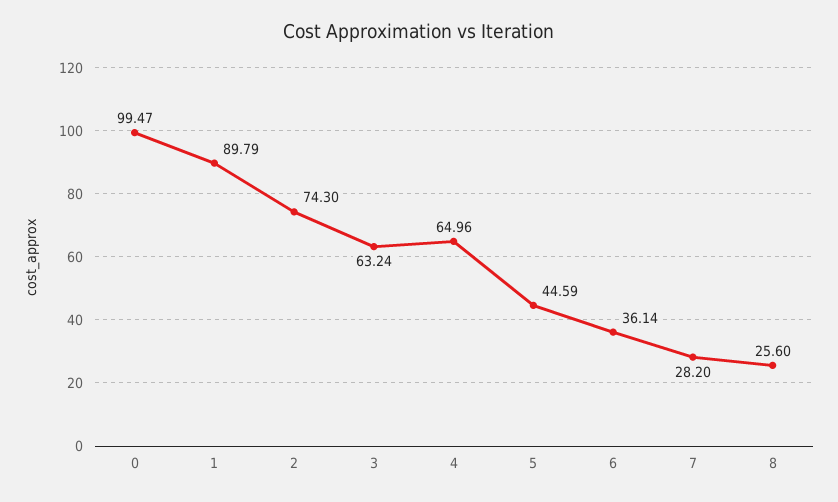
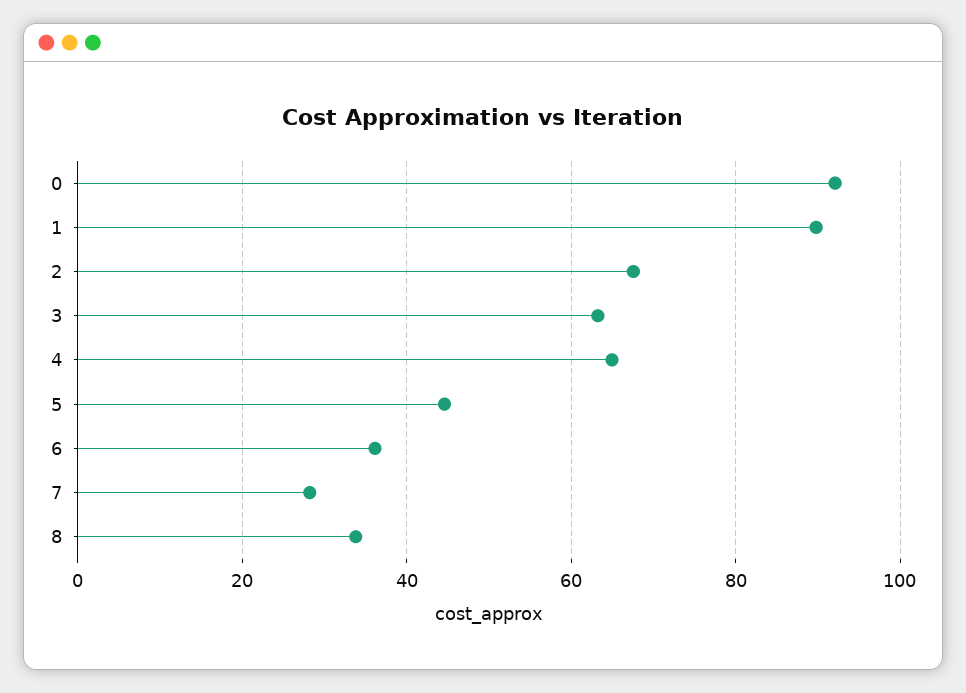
0: 99.47 -> 92
2: 74.3 -> 68
8: 25.6 -> 34

